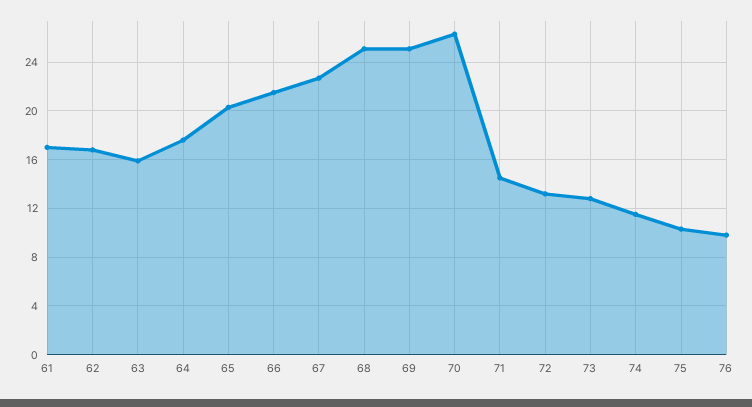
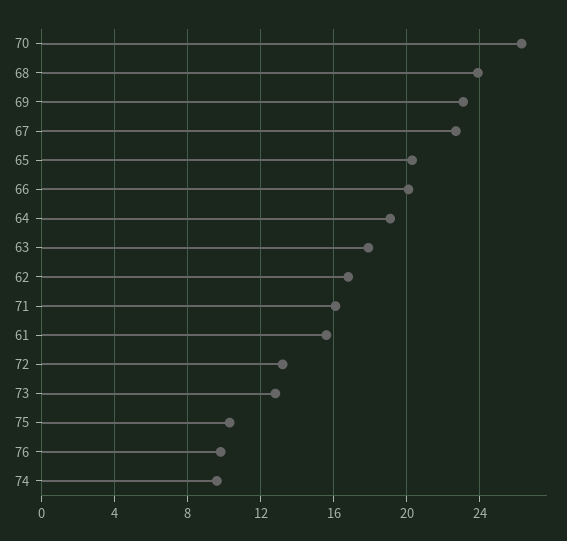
61: 17 -> 15.5
63: 16 -> 18
64: 17.5 -> 19
66: 21.5 -> 20
68: 25 -> 24
69: 25 -> 23
71: 14.5 -> 16
74: 11.5 -> 9.5

